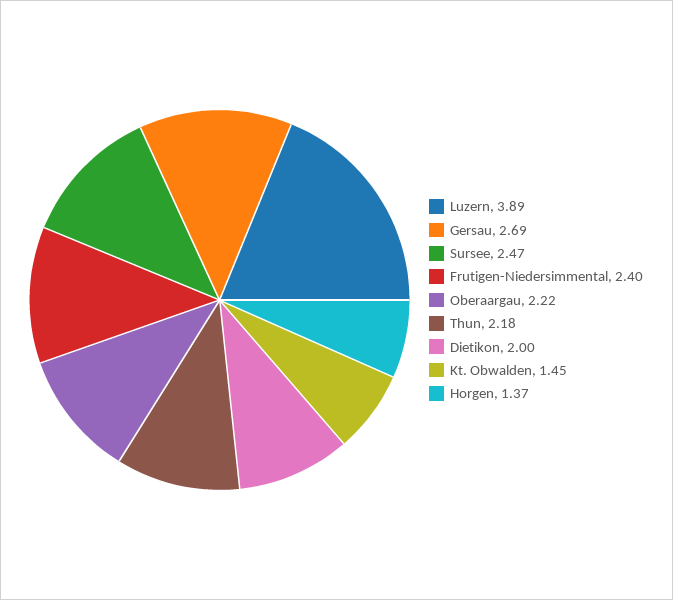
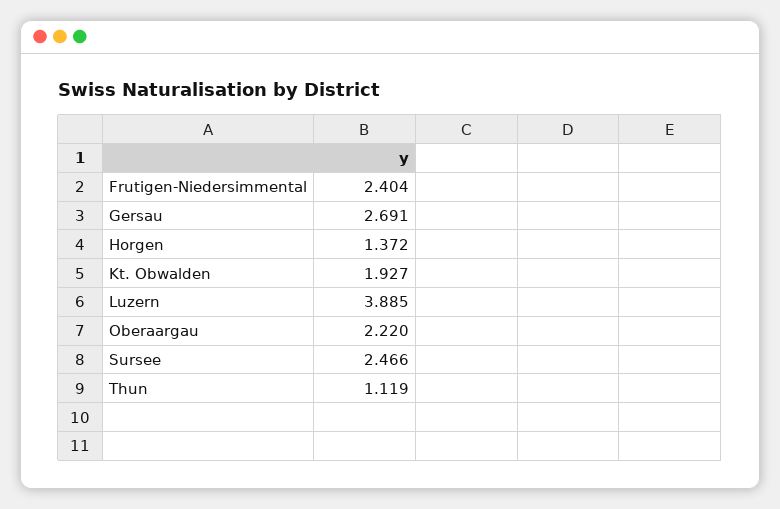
Thun: 2.18 -> 1.119
Dietikon: 2 -> none
Kt. Obwalden: 1.45 -> 1.927

